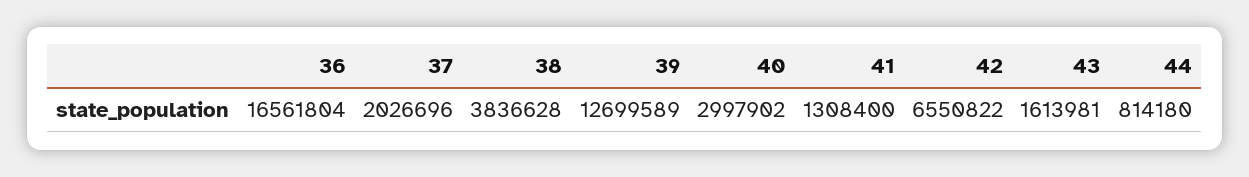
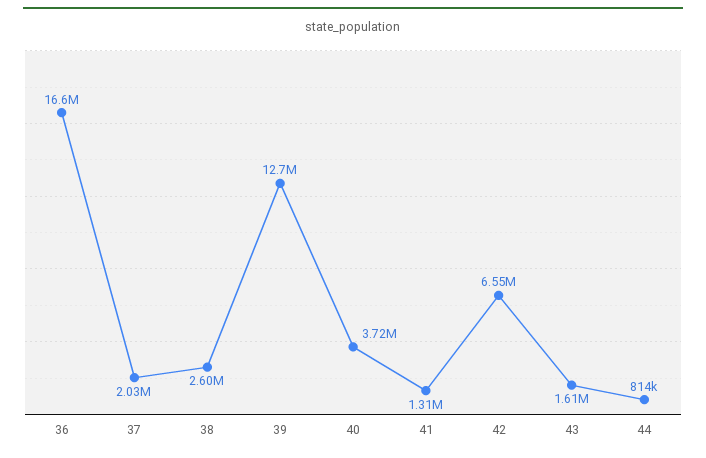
38: 3836628 -> 2600000
40: 2997902 -> 3720000

